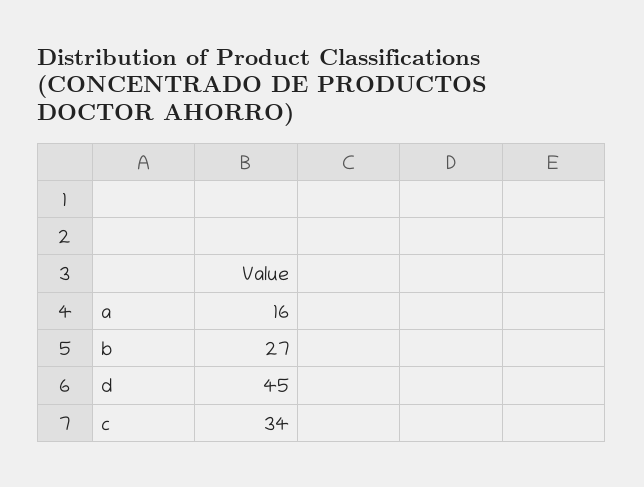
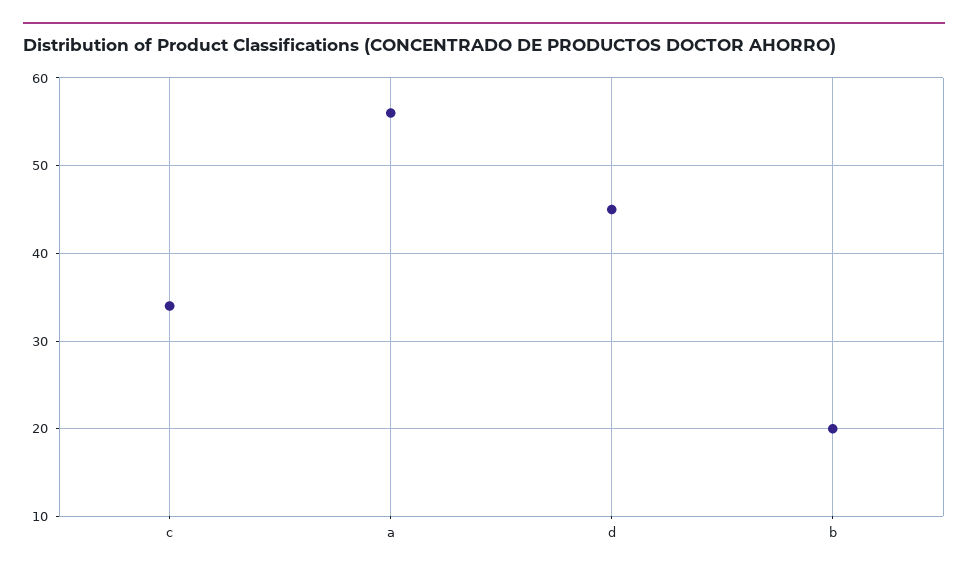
a: 16 -> 56
b: 27 -> 20

